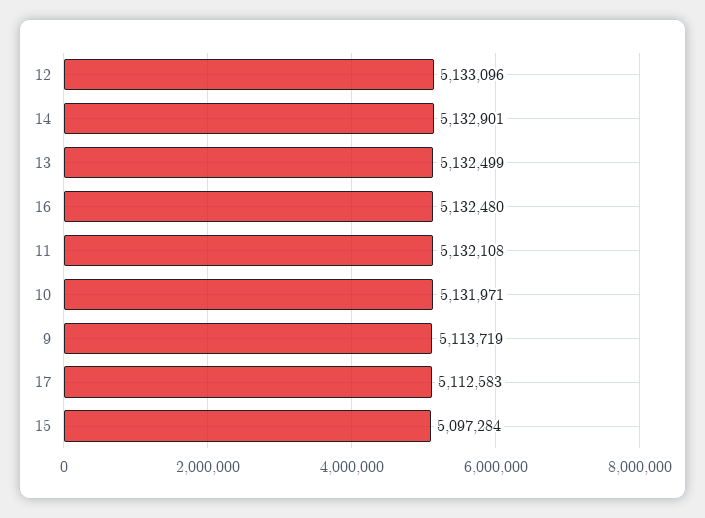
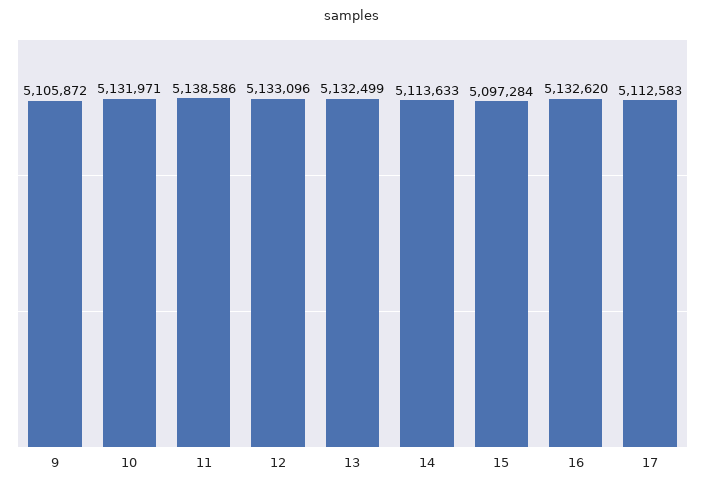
14: 5132901 -> 5113633
16: 5132480 -> 5132620
11: 5132108 -> 5138586
9: 5113719 -> 5105872

